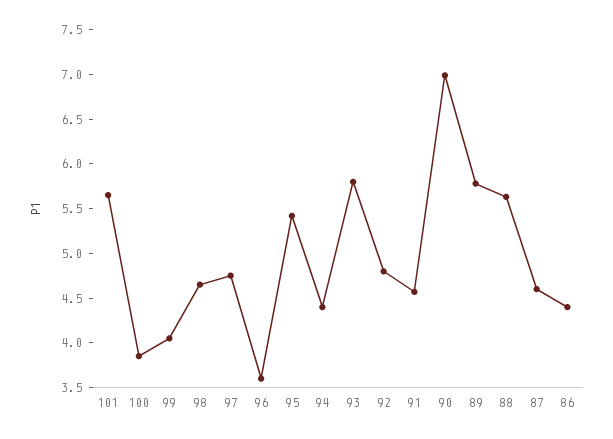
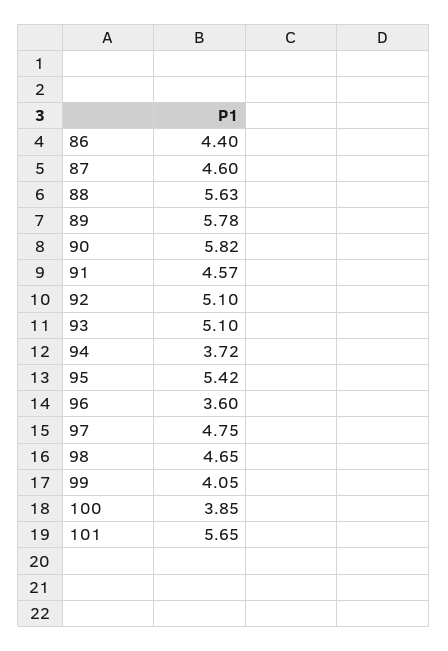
94: 4.4 -> 3.72
93: 5.8 -> 5.1
92: 4.8 -> 5.1
90: 7 -> 5.82

